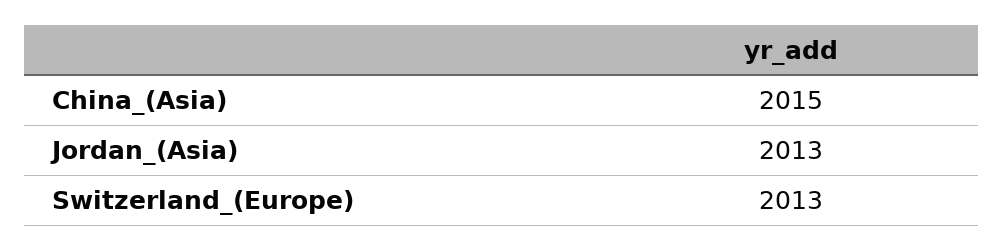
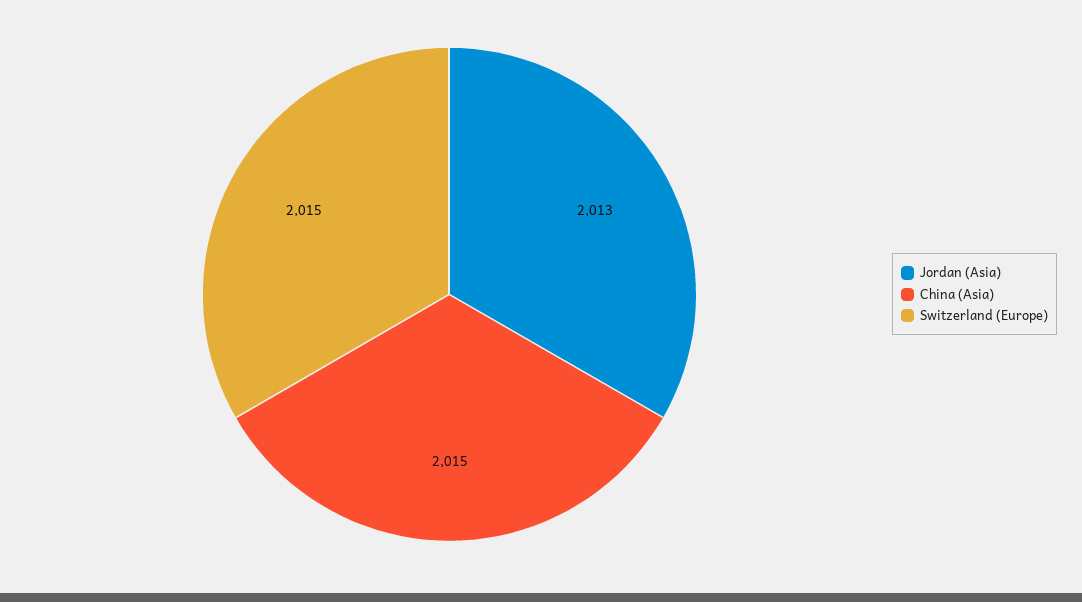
Switzerland_(Europe): 2013 -> 2015

